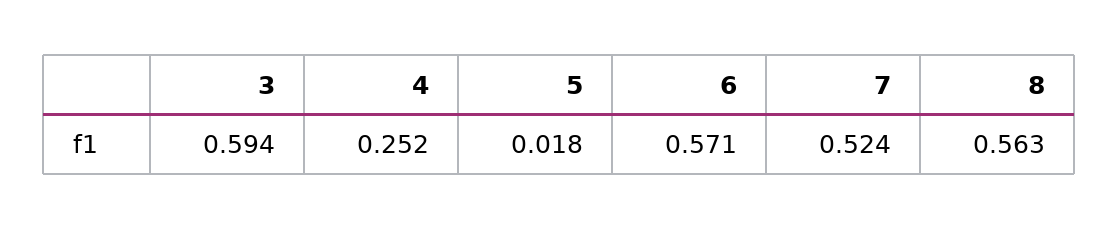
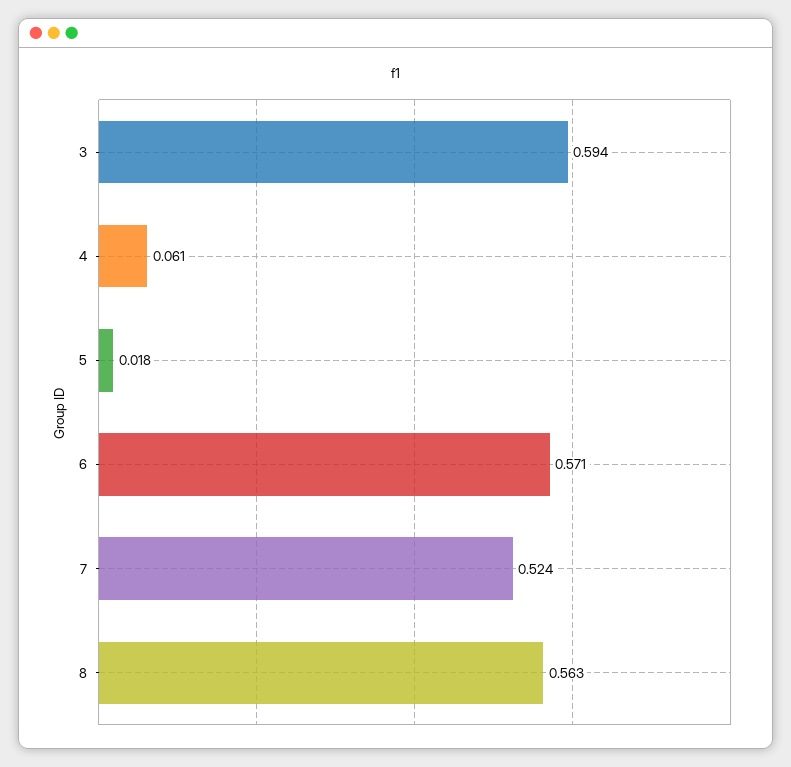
4: 0.252 -> 0.061

